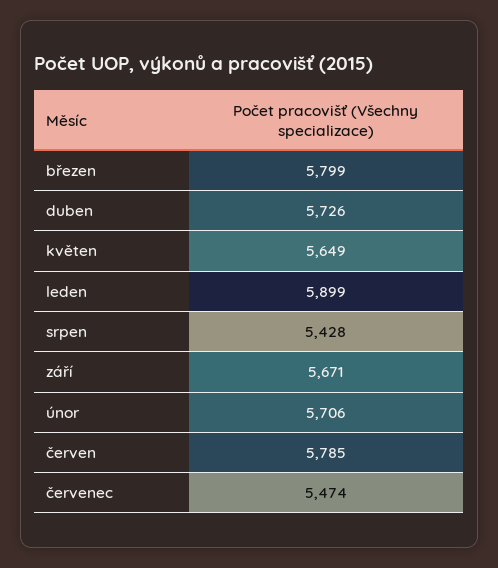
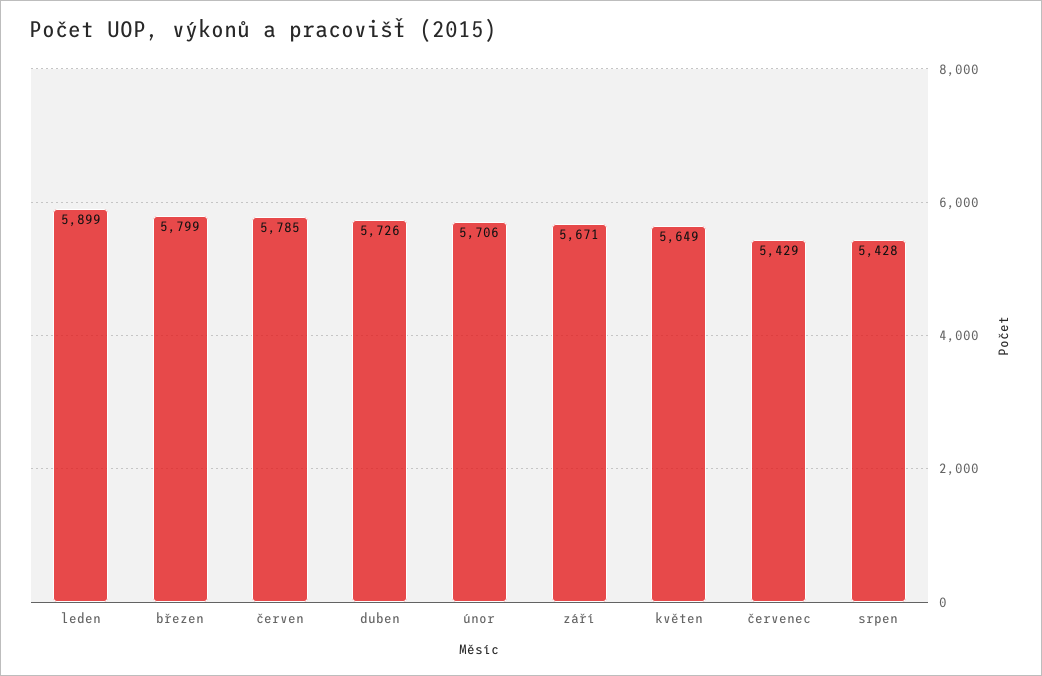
červenec: 5474 -> 5429

